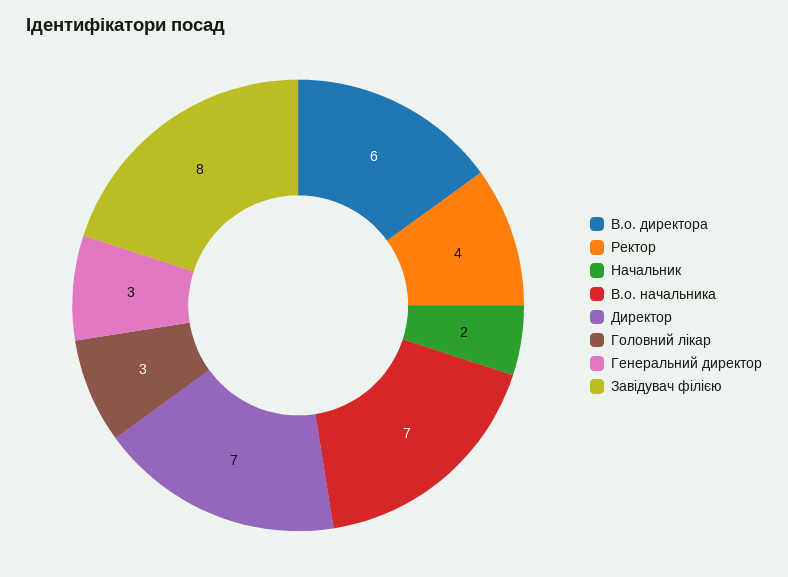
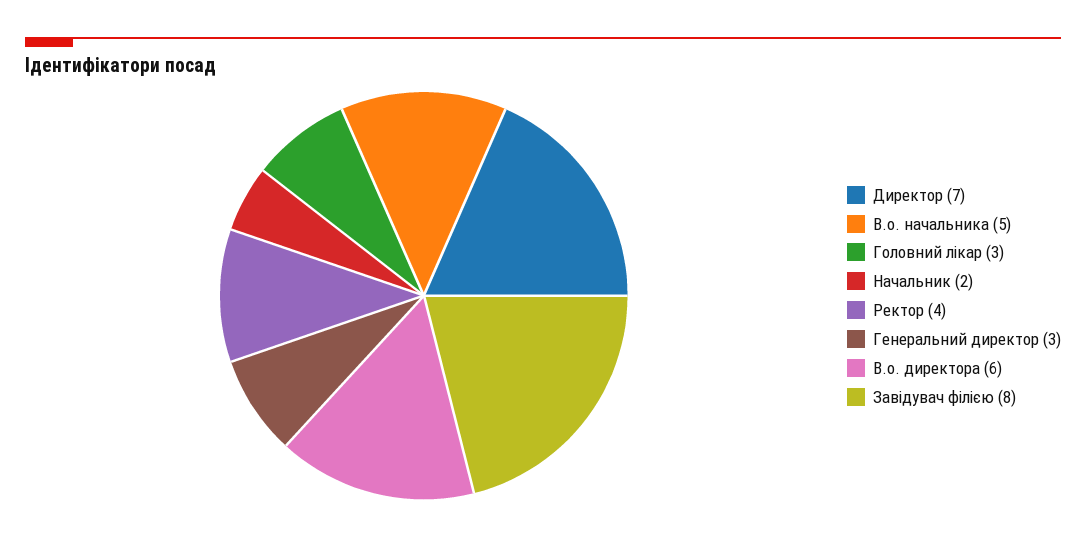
В.о. начальника: 7 -> 5

